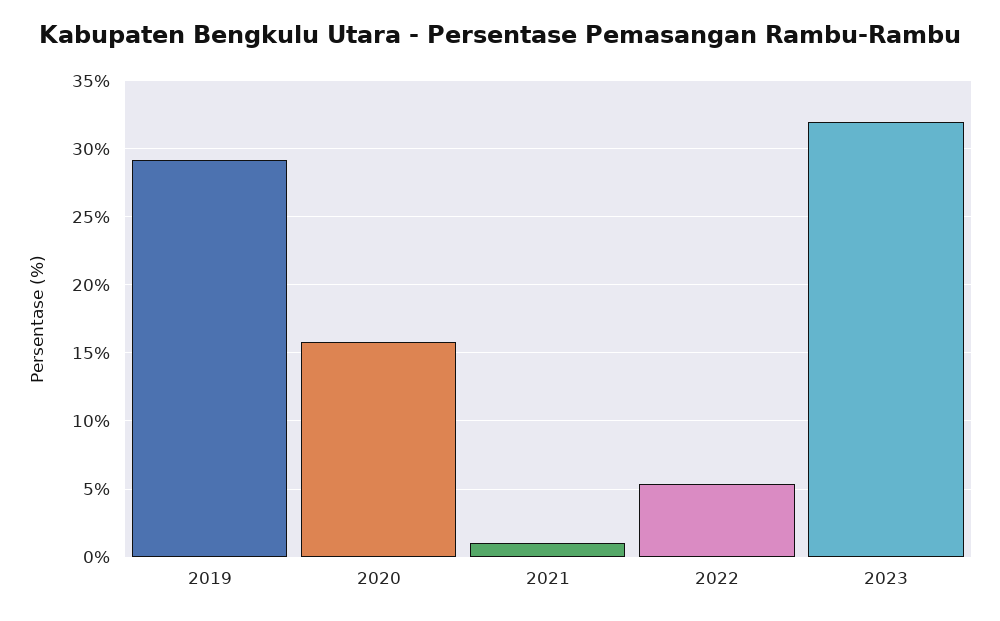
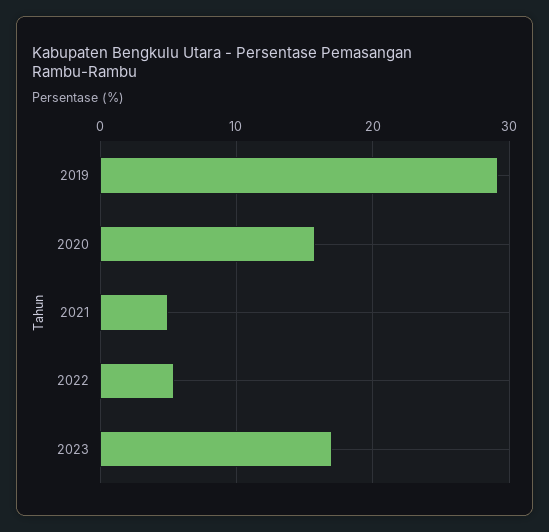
2021: 1 -> 5
2023: 32 -> 17

